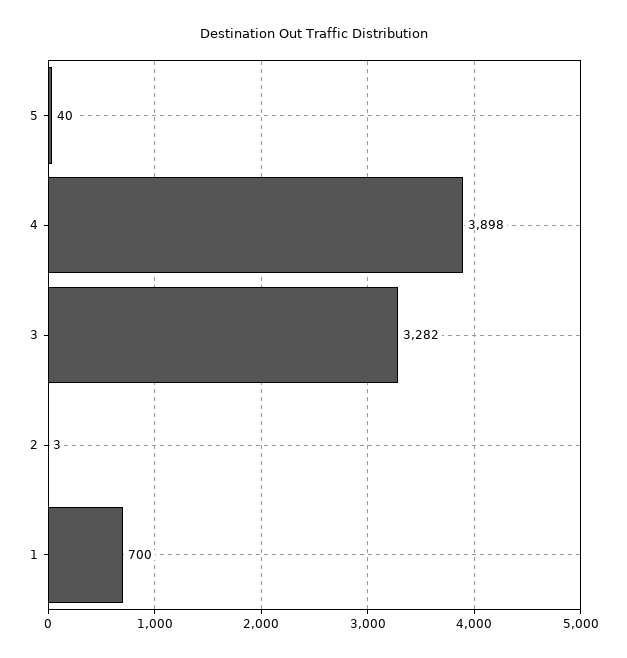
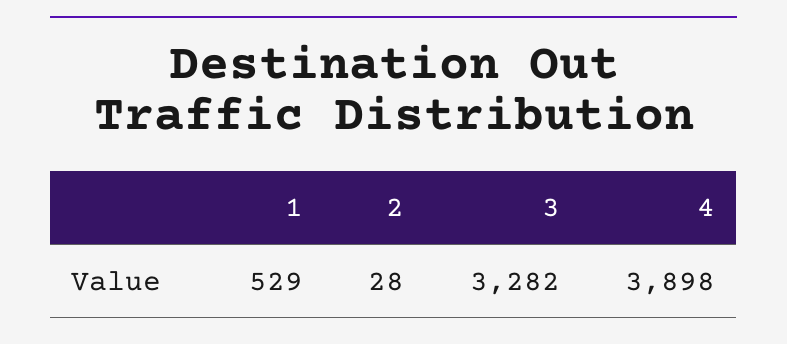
5: 40 -> none
2: 3 -> 28
1: 700 -> 529

